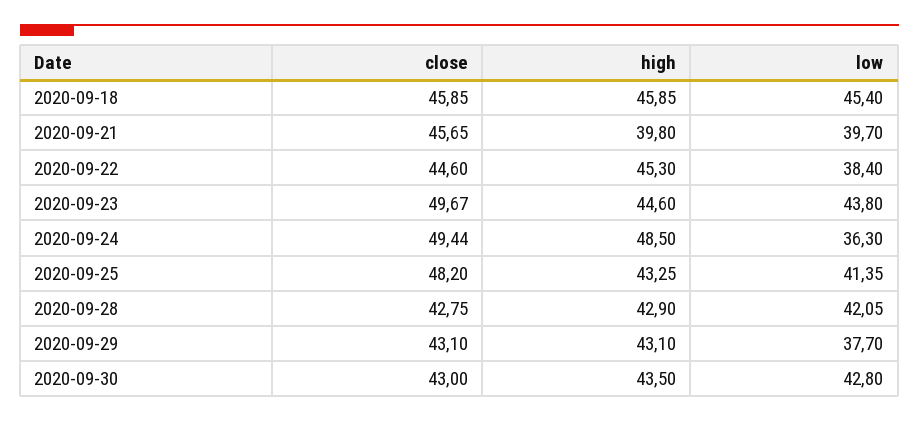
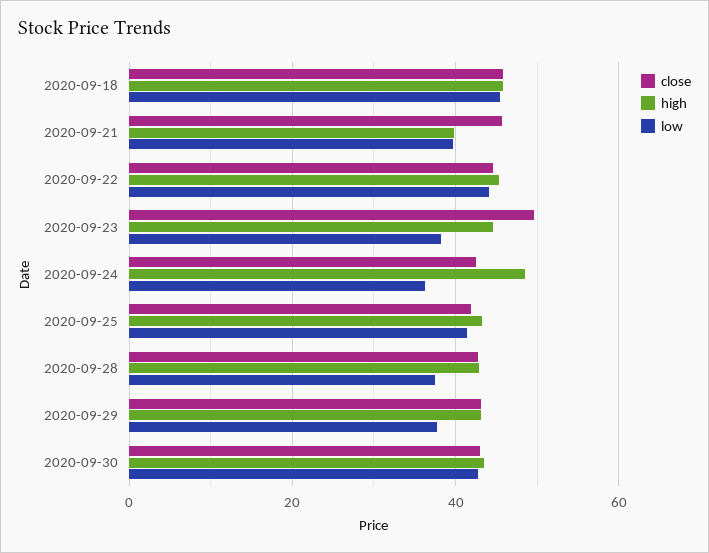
low, 2020-09-22: 38.4 -> 44
low, 2020-09-23: 43.8 -> 38
close, 2020-09-24: 49.44 -> 42
close, 2020-09-25: 48.2 -> 42
low, 2020-09-28: 42.05 -> 38

